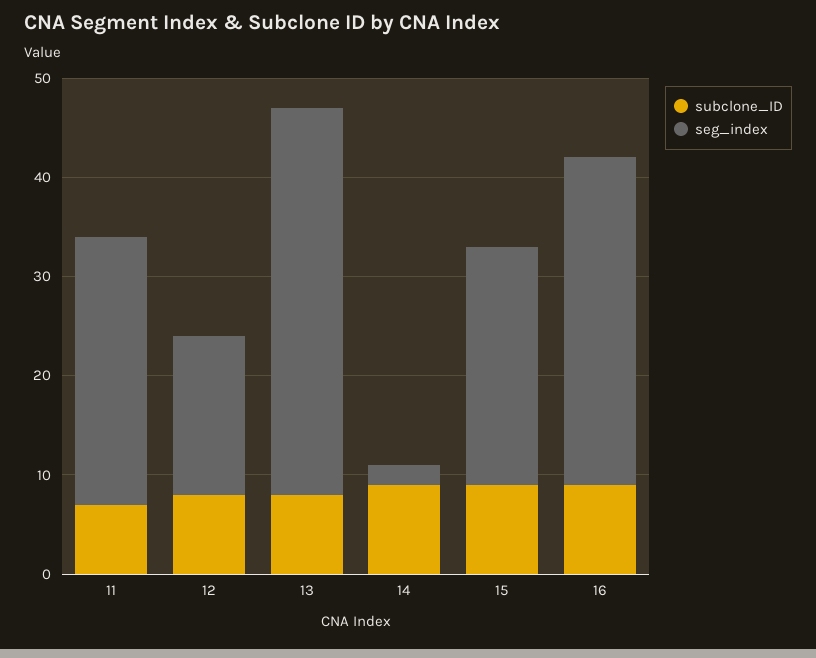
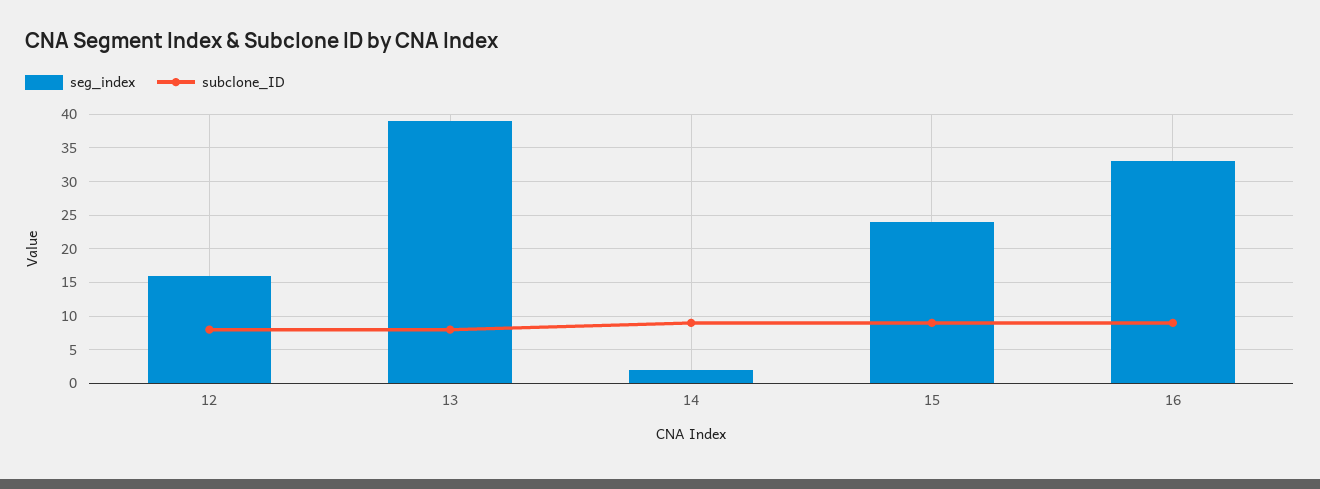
subclone_ID, 11: 7 -> none
seg_index, 11: 27 -> none

